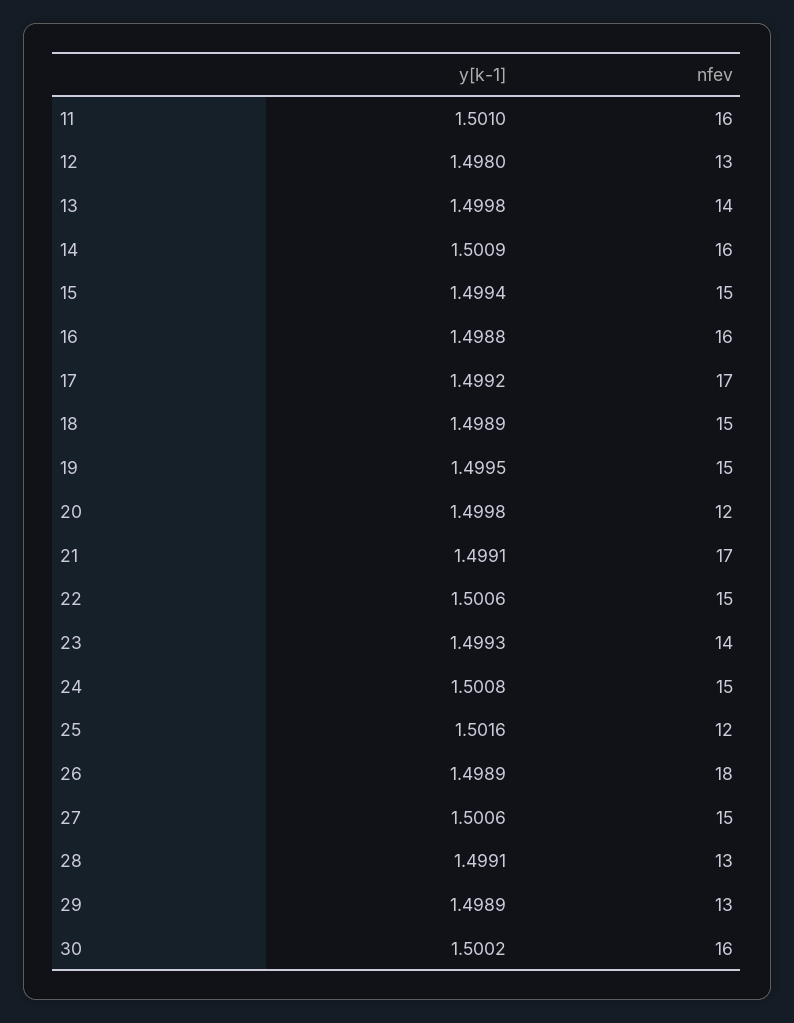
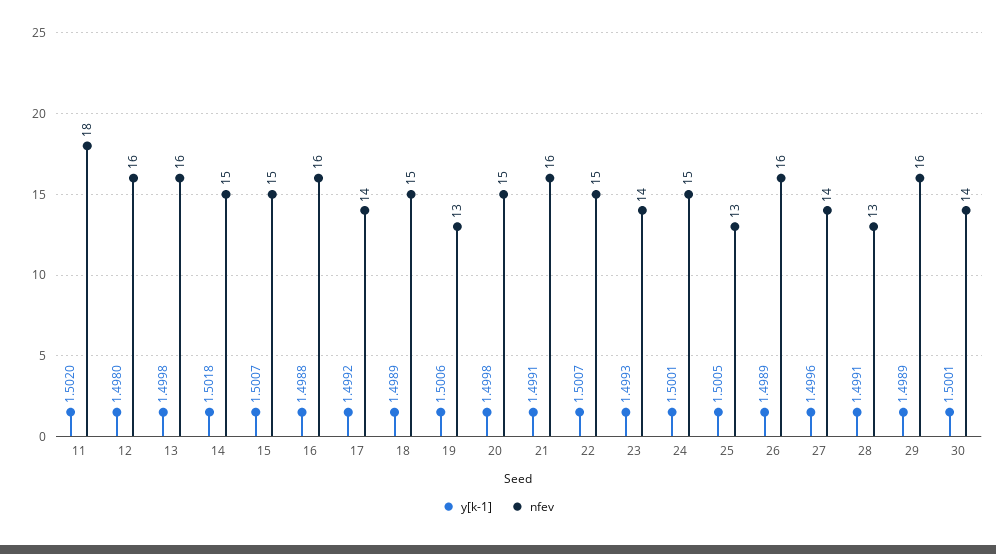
y[k-1], 11: 1.501 -> 1.502
nfev, 11: 16 -> 18
nfev, 12: 13 -> 16
nfev, 13: 14 -> 16
y[k-1], 14: 1.5009 -> 1.5018
nfev, 14: 16 -> 15
y[k-1], 15: 1.4994 -> 1.5007
nfev, 17: 17 -> 14
y[k-1], 19: 1.4995 -> 1.5006
nfev, 19: 15 -> 13
nfev, 20: 12 -> 15
nfev, 21: 17 -> 16
y[k-1], 22: 1.5006 -> 1.5007
y[k-1], 24: 1.5008 -> 1.5001
y[k-1], 25: 1.5016 -> 1.5005
nfev, 25: 12 -> 13
nfev, 26: 18 -> 16
y[k-1], 27: 1.5006 -> 1.4996
nfev, 27: 15 -> 14
nfev, 29: 13 -> 16
y[k-1], 30: 1.5002 -> 1.5001
nfev, 30: 16 -> 14

